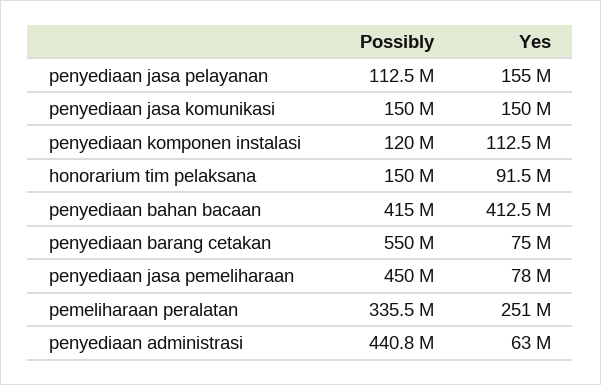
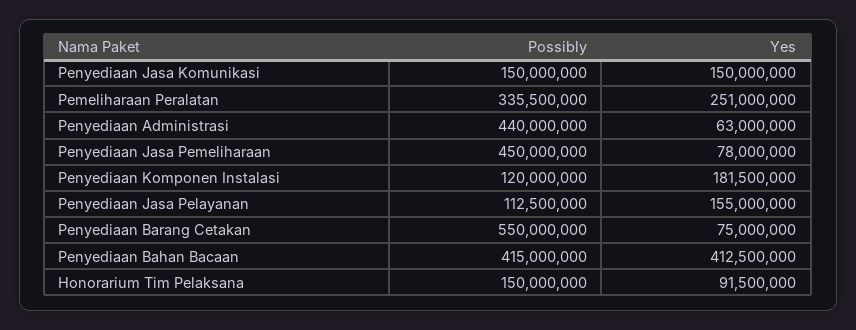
Yes, penyediaan komponen instalasi: 112500000 -> 181500000
Possibly, penyediaan administrasi: 440800000 -> 440000000

